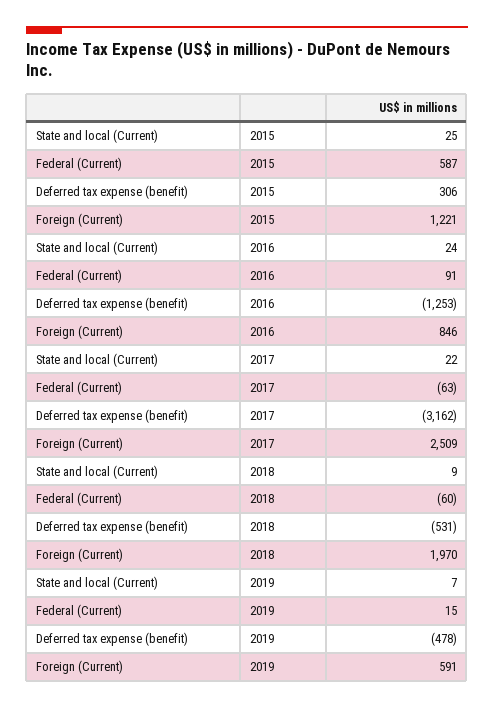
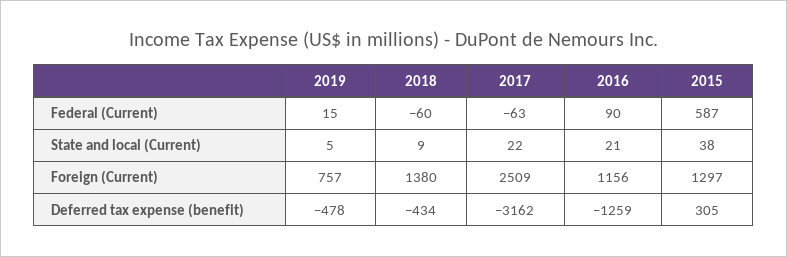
State and local (Current), 2015: 25 -> 38
Deferred tax expense (benefit), 2015: 306 -> 305
Foreign (Current), 2015: 1221 -> 1297
State and local (Current), 2016: 24 -> 21
Federal (Current), 2016: 91 -> 90
Deferred tax expense (benefit), 2016: -1253 -> -1259
Foreign (Current), 2016: 846 -> 1156
Deferred tax expense (benefit), 2018: -531 -> -434
Foreign (Current), 2018: 1970 -> 1380
State and local (Current), 2019: 7 -> 5
Foreign (Current), 2019: 591 -> 757

